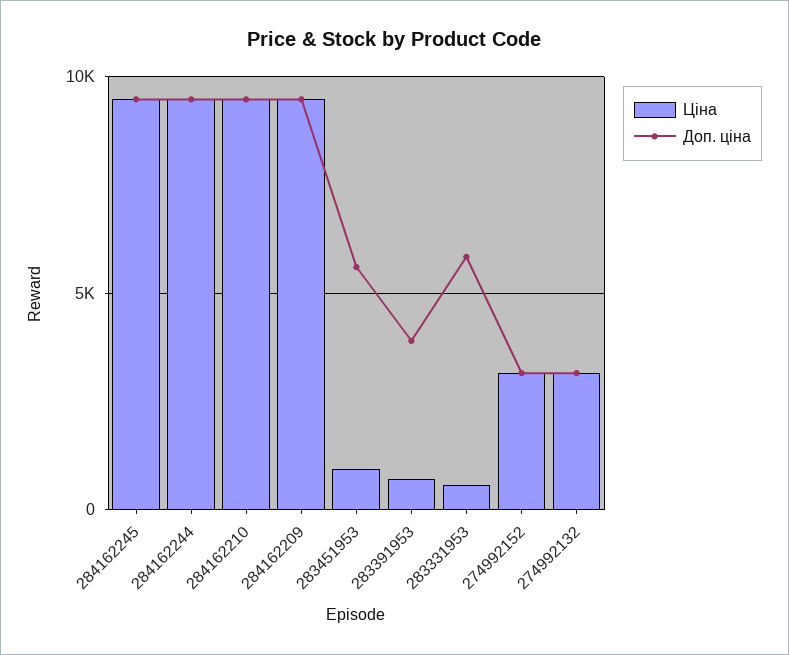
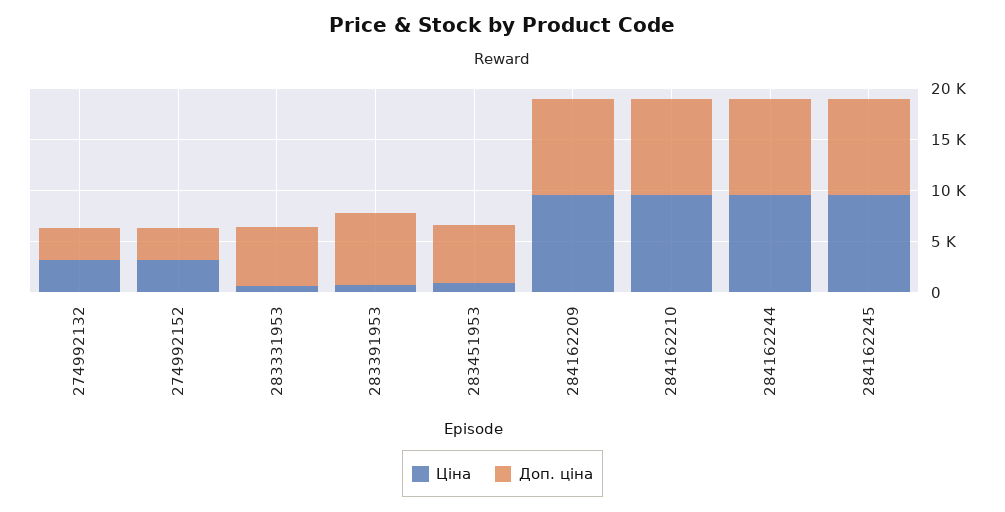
Доп. ціна, 283391953: 4000 -> 7000

